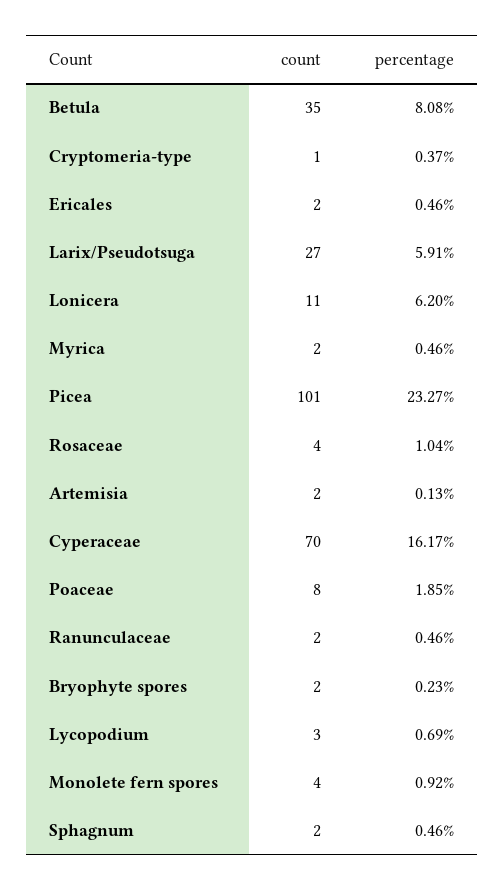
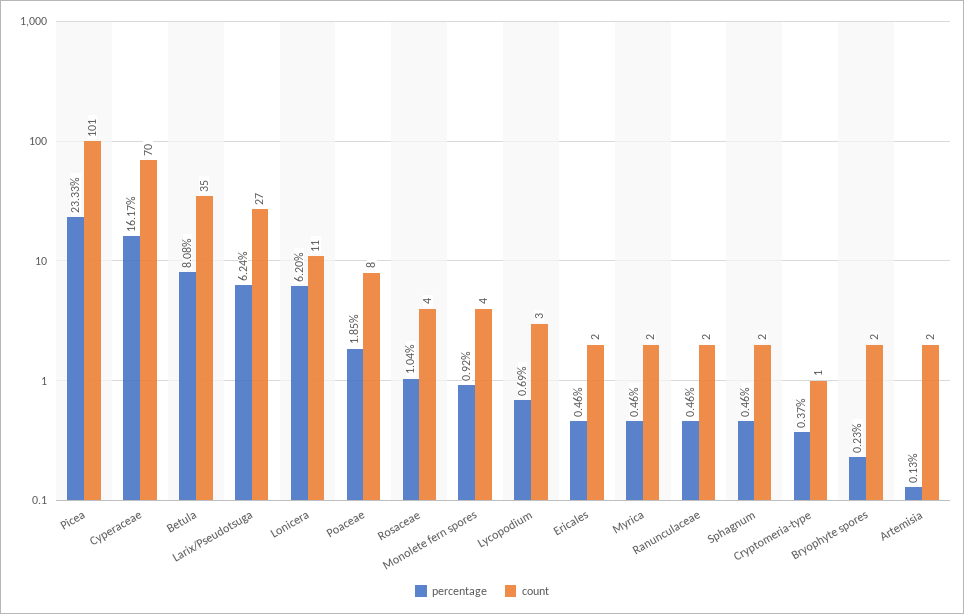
percentage, Larix/Pseudotsuga: 5.91 -> 6.24
percentage, Picea: 23.27 -> 23.33

